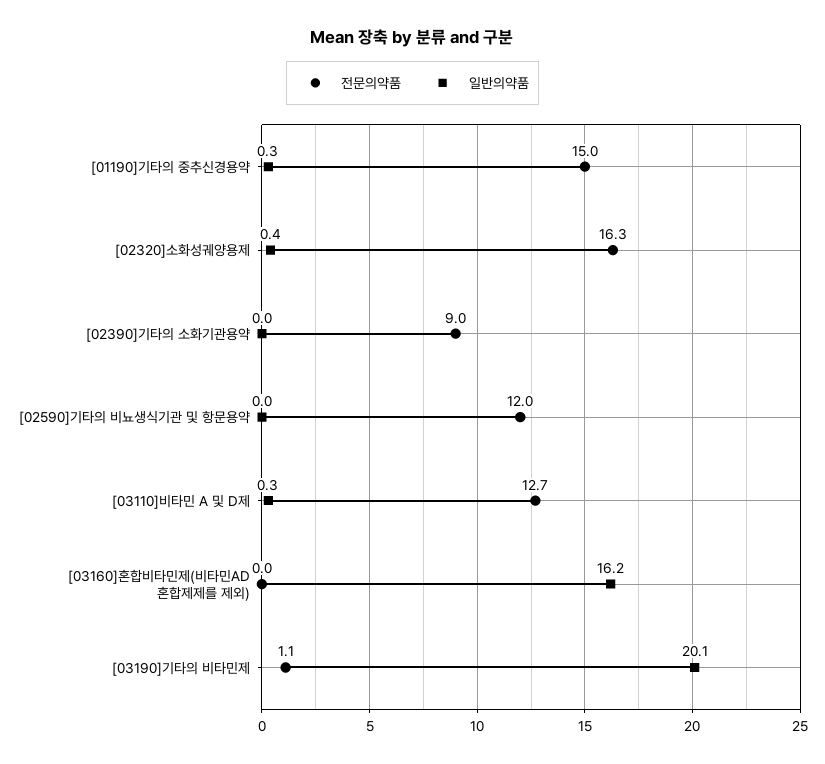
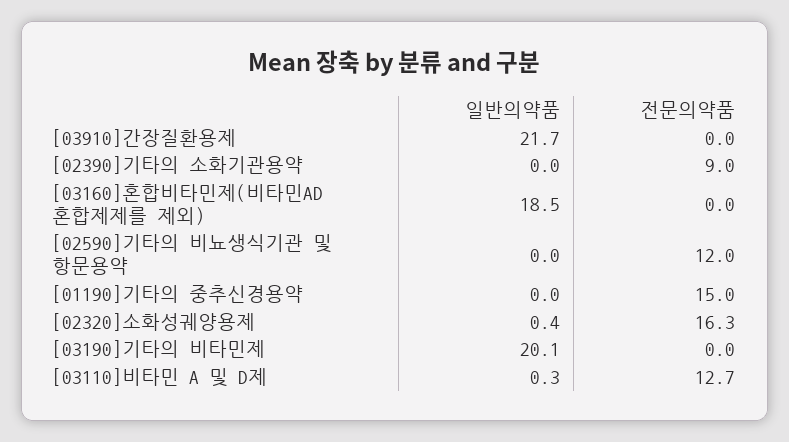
일반의약품, [01190]기타의 중추신경용약: 0.3 -> 0
일반의약품, [03160]혼합비타민제(비타민AD 혼합제제를 제외): 16.2 -> 18.5
전문의약품, [03190]기타의 비타민제: 1.1 -> 0
일반의약품, [03910]간장질환용제: none -> 21.7
전문의약품, [03910]간장질환용제: none -> 0

